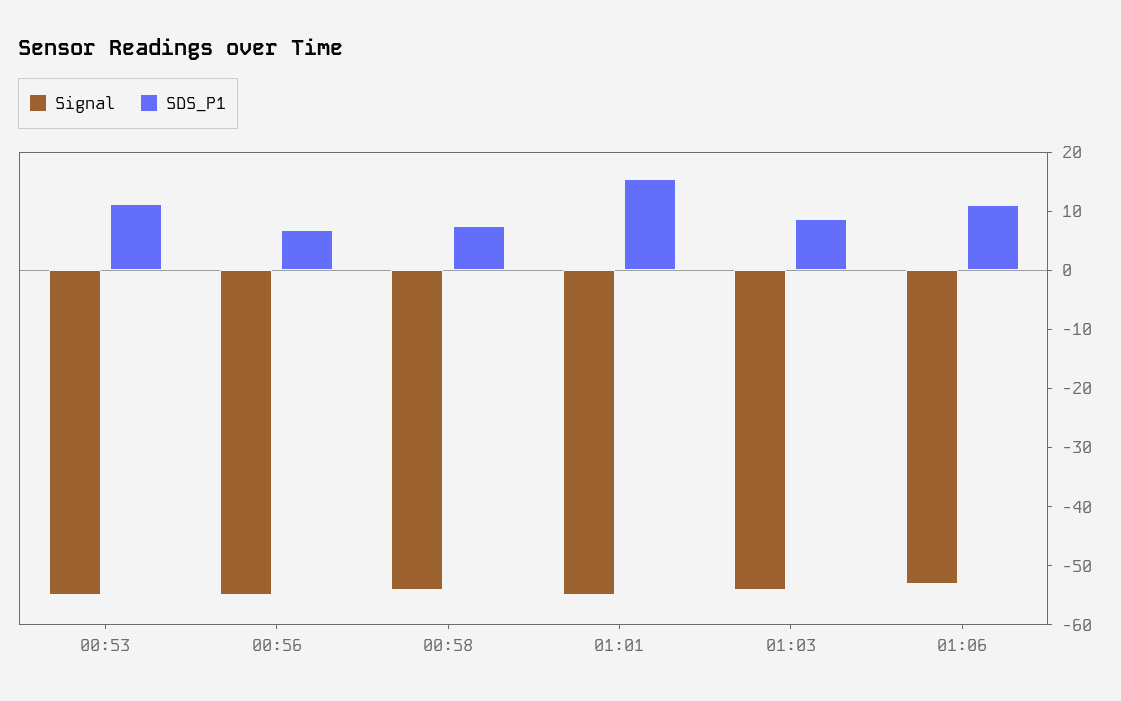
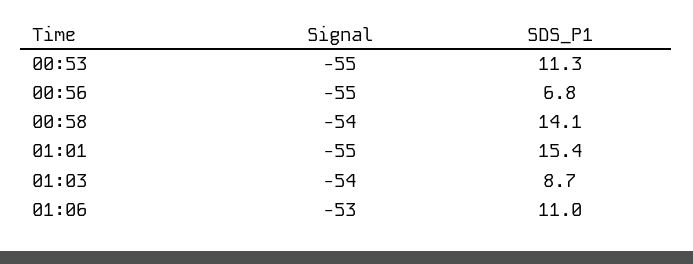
SDS_P1, 00:58: 8 -> 14.1

